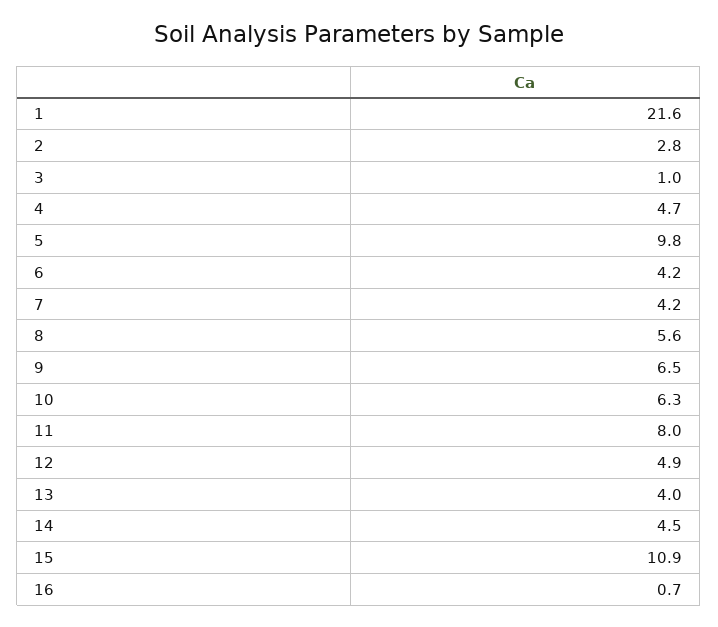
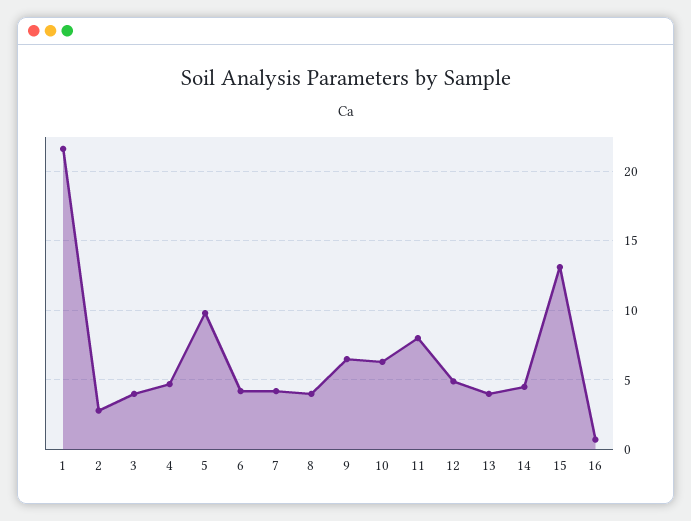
3: 1 -> 4
8: 5.6 -> 4
15: 10.9 -> 13

